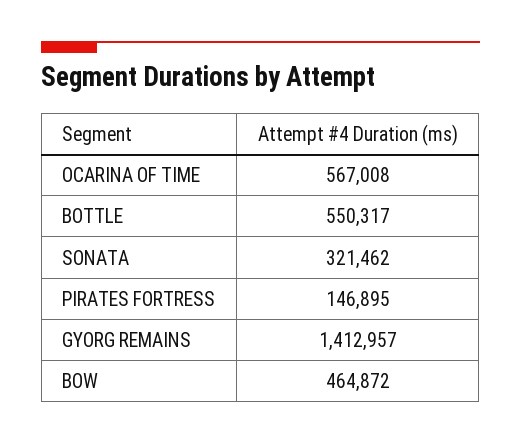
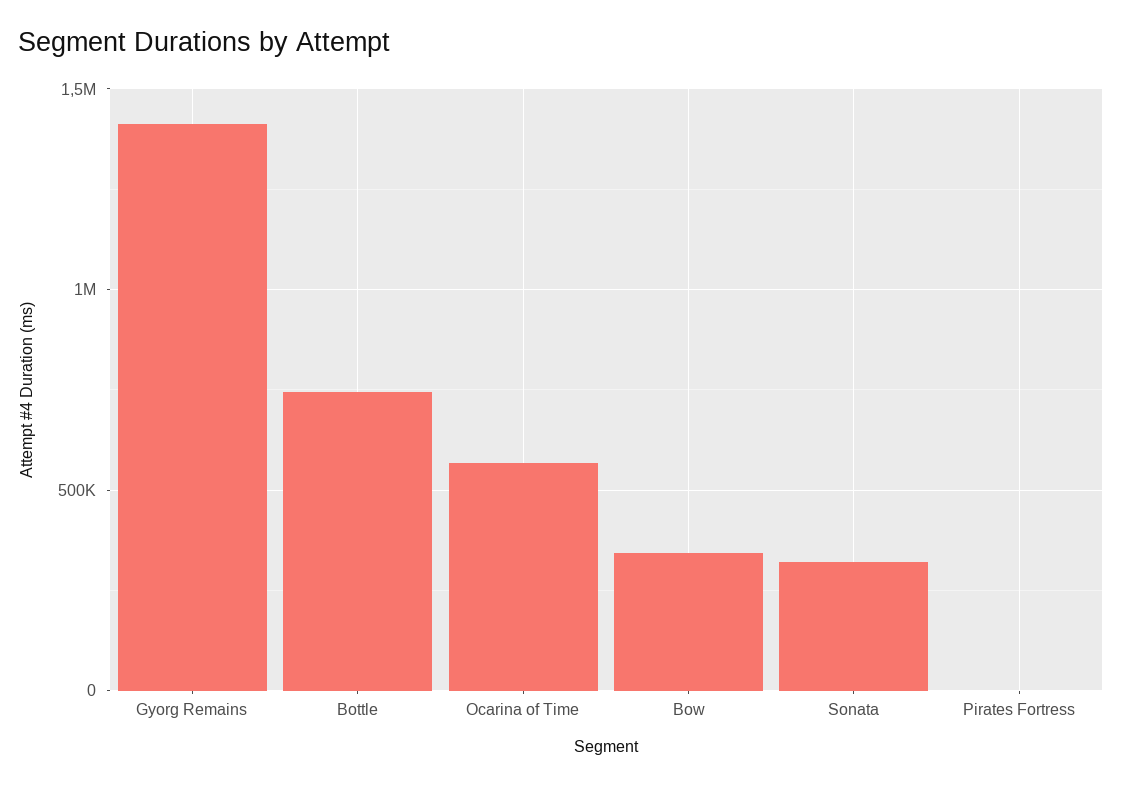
BOTTLE: 550317 -> 750000
PIRATES FORTRESS: 146895 -> 0
BOW: 464872 -> 350000

